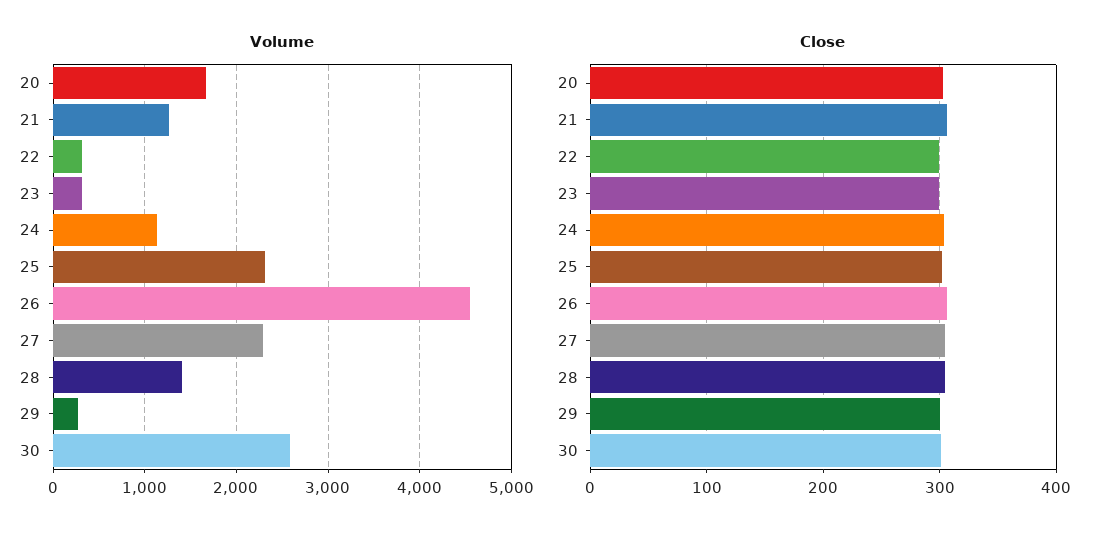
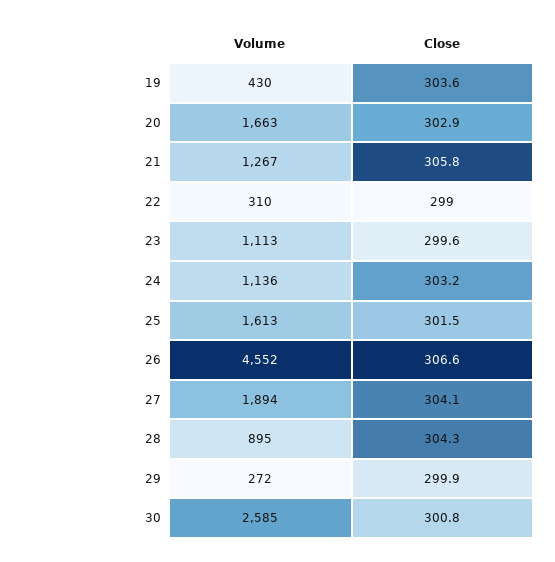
Volume, 23: 300 -> 1113
Volume, 25: 2300 -> 1613
Volume, 27: 2300 -> 1894
Volume, 28: 1400 -> 895
Volume, 19: none -> 430
Close, 19: none -> 303.6

